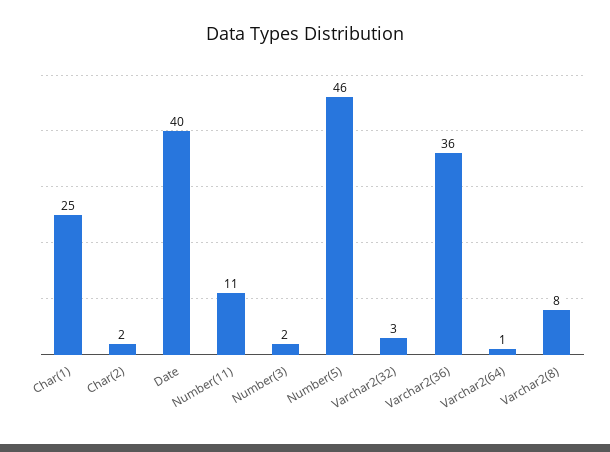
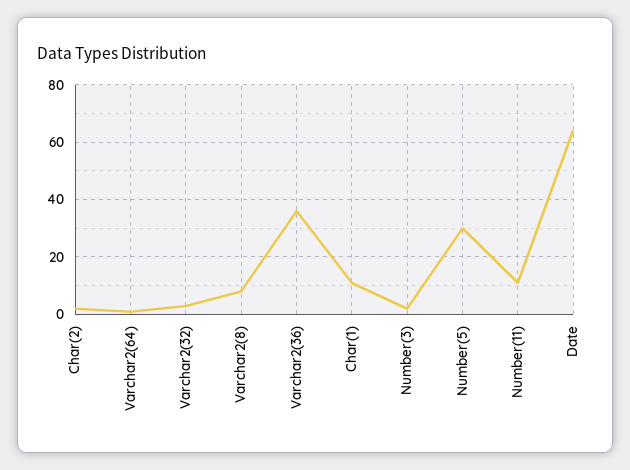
Char(1): 25 -> 10
Date: 40 -> 65
Number(5): 46 -> 30

